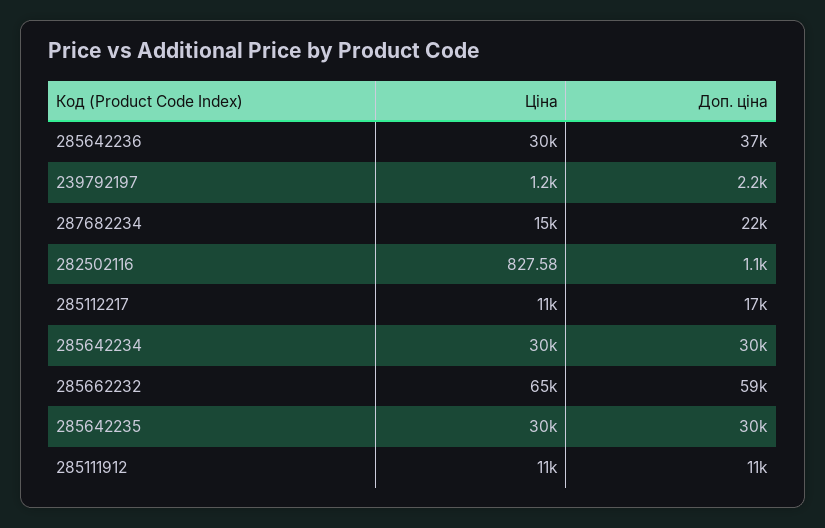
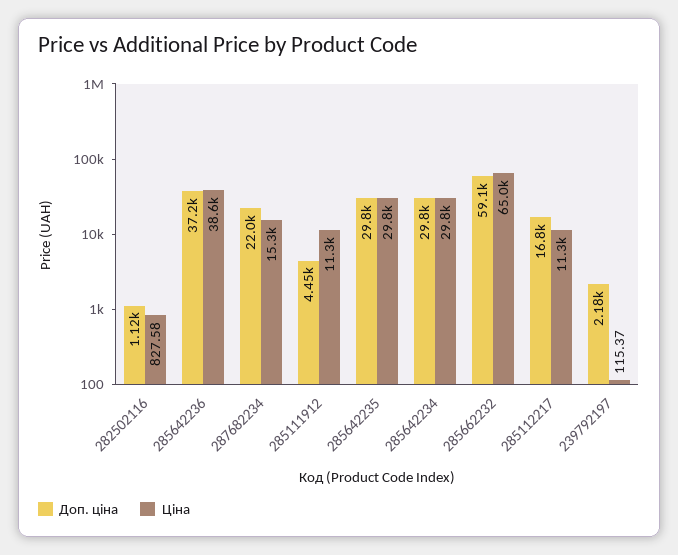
Ціна, 285642236: 30000 -> 38600
Ціна, 239792197: 1200 -> 115.37
Доп. ціна, 285111912: 11000 -> 4450

